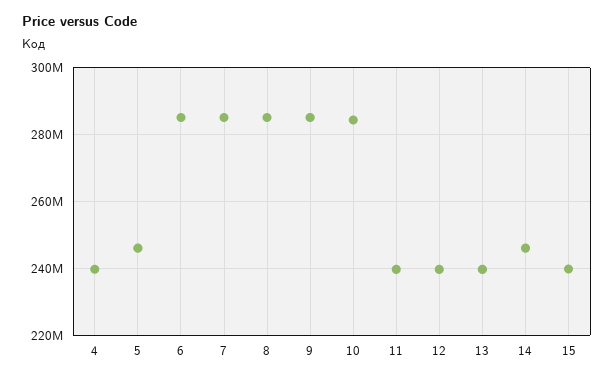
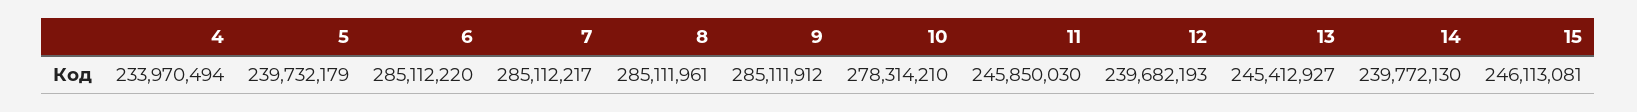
4: 240000000 -> 233970494
5: 246000000 -> 239732179
10: 284000000 -> 278314210
11: 240000000 -> 245850030
13: 240000000 -> 245412927
14: 246000000 -> 239772130
15: 240000000 -> 246113081

